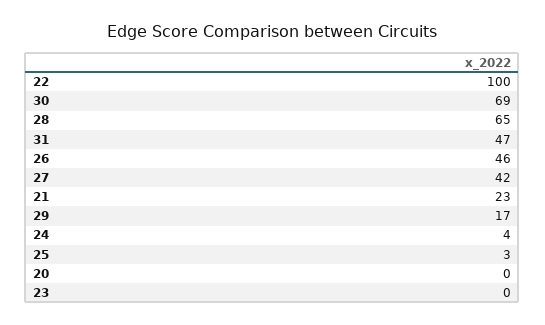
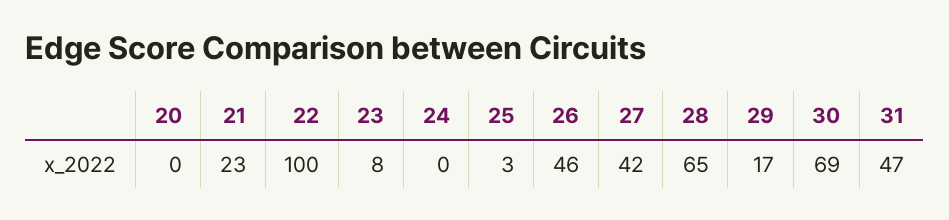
24: 4 -> 0
23: 0 -> 8

